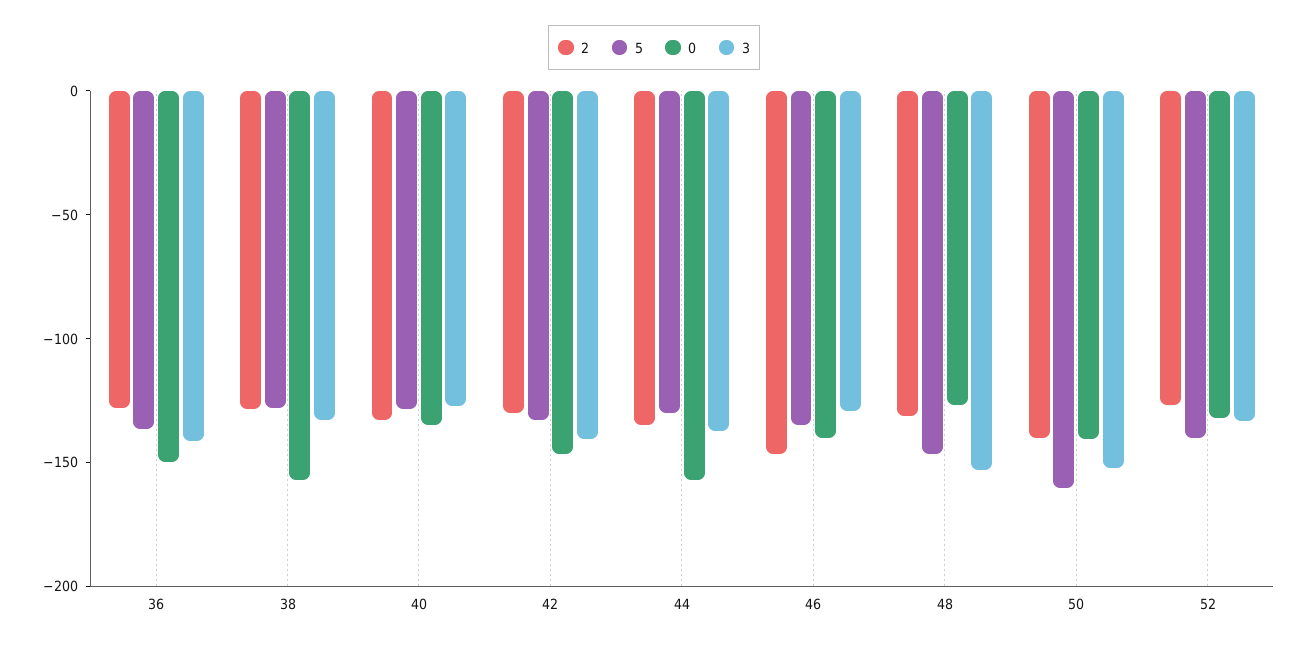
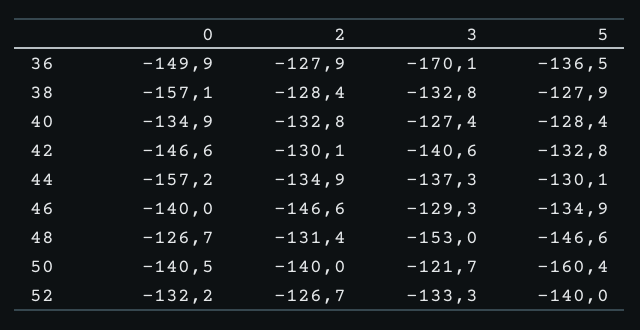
3, 36: -140 -> -170.1
3, 50: -150 -> -121.7

